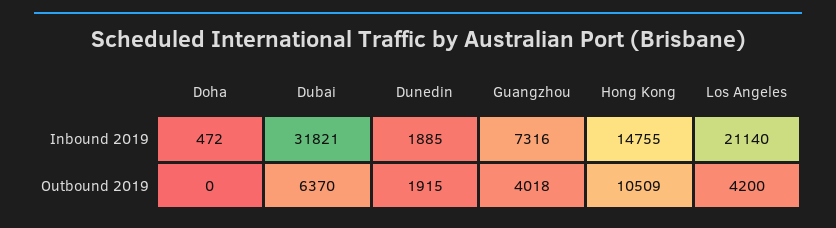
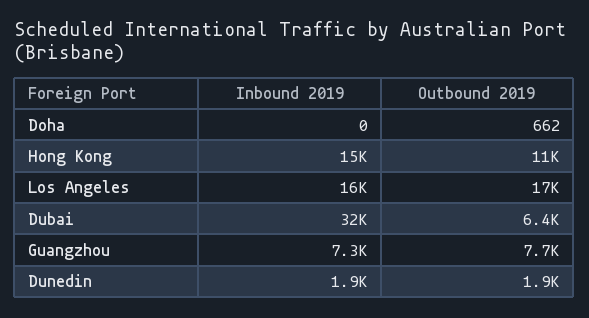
Doha, Inbound 2019: 472 -> 0
Los Angeles, Inbound 2019: 21140 -> 16000
Doha, Outbound 2019: 0 -> 662
Guangzhou, Outbound 2019: 4018 -> 7700
Los Angeles, Outbound 2019: 4200 -> 17000

